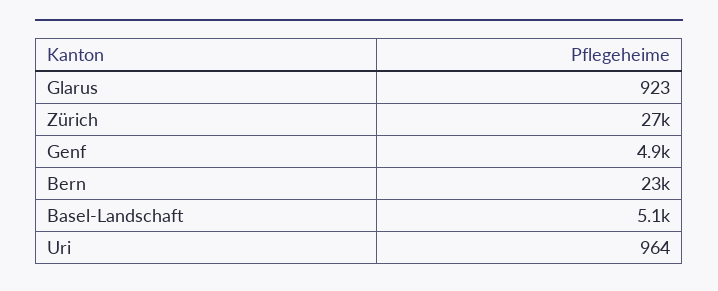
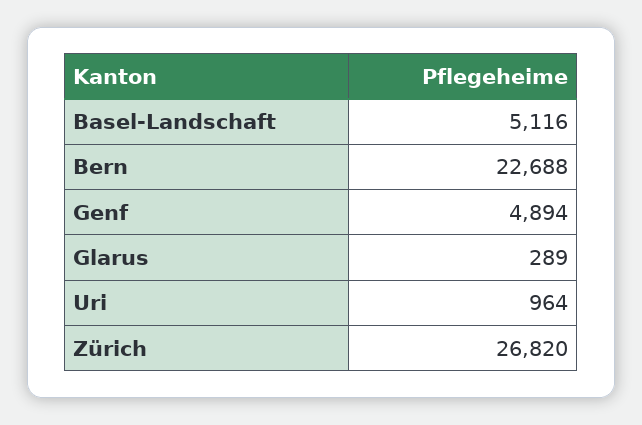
Glarus: 923 -> 289

